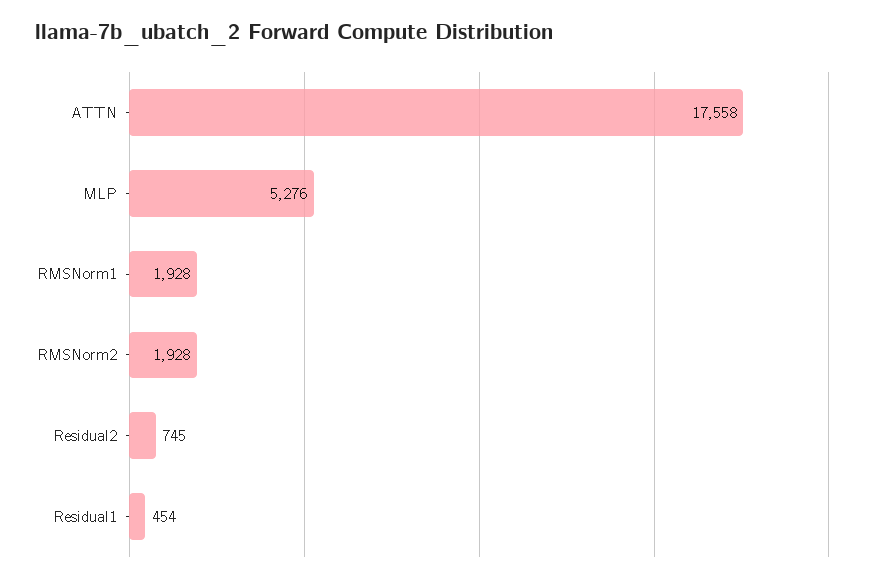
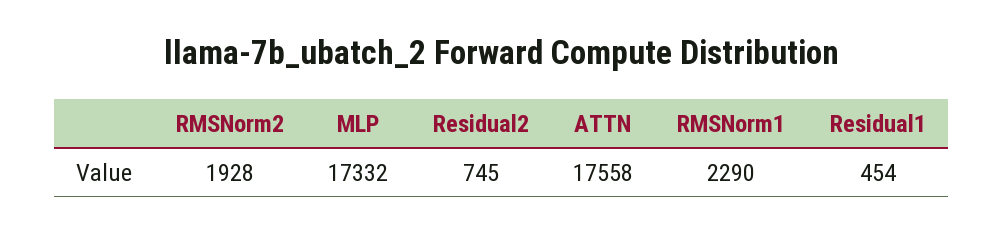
MLP: 5276 -> 17332
RMSNorm1: 1928 -> 2290

